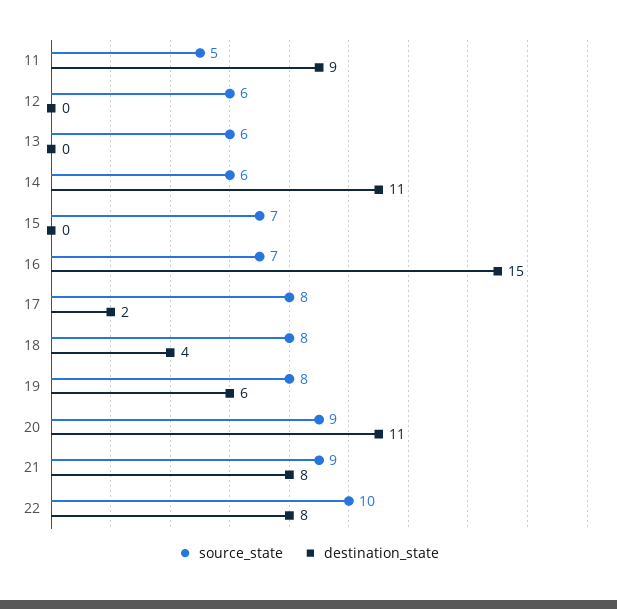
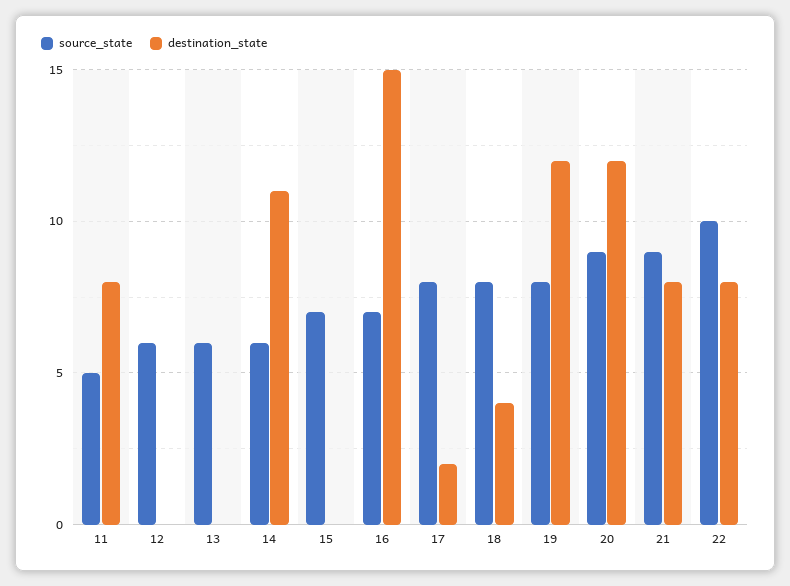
destination_state, 11: 9 -> 8
destination_state, 19: 6 -> 12
destination_state, 20: 11 -> 12

